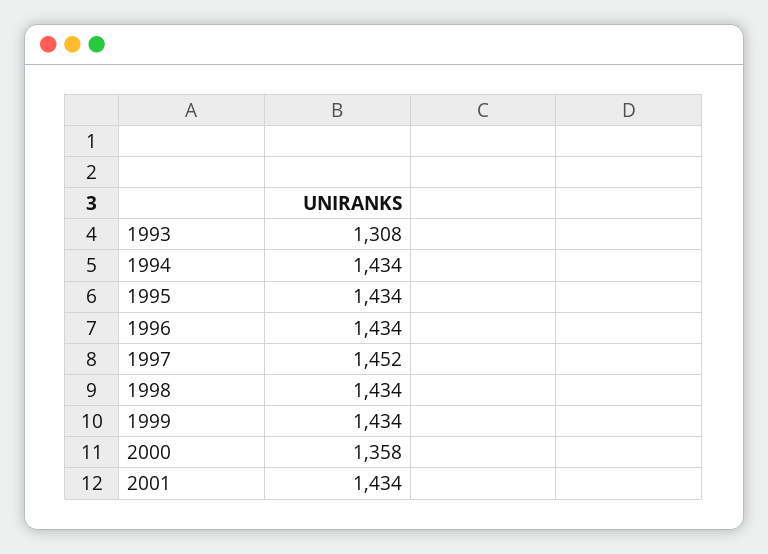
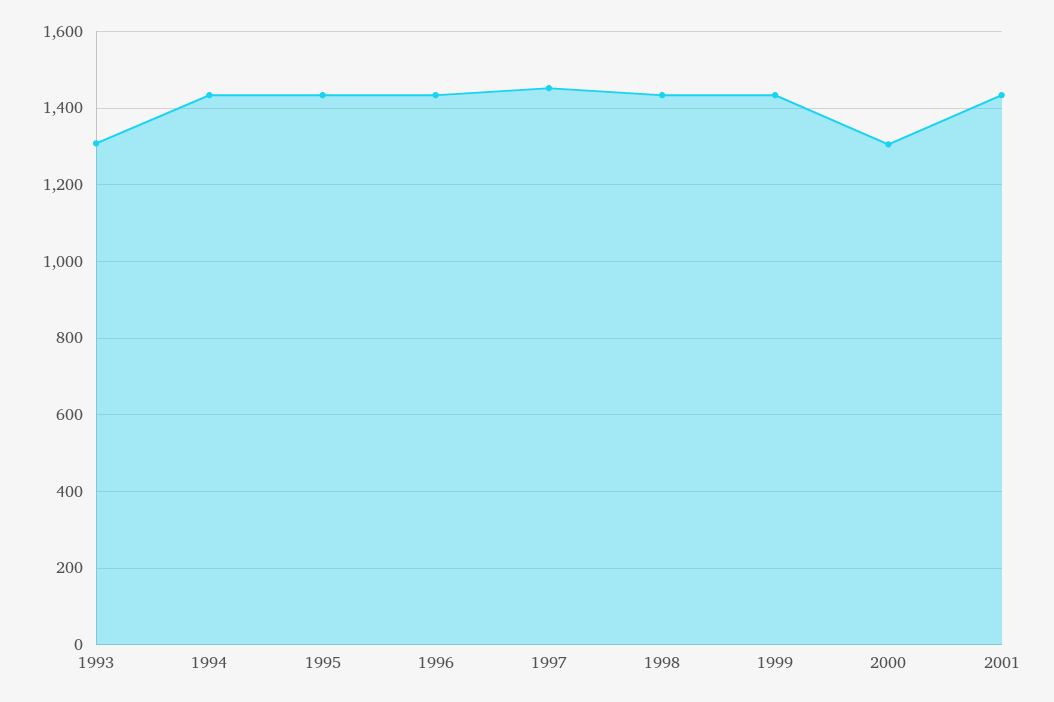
2000: 1358 -> 1300

